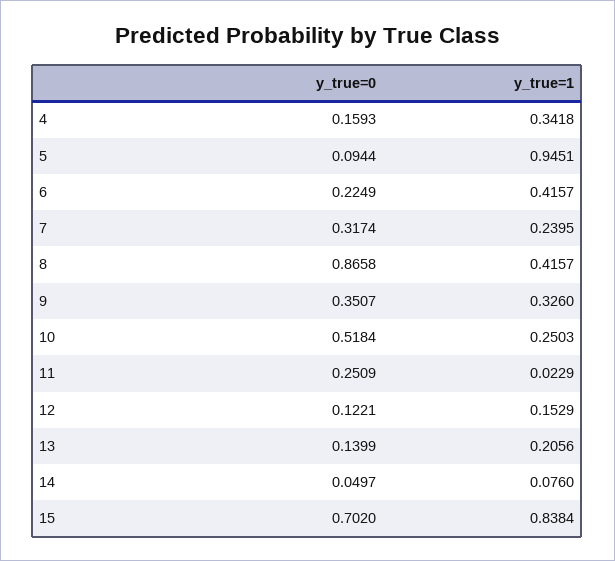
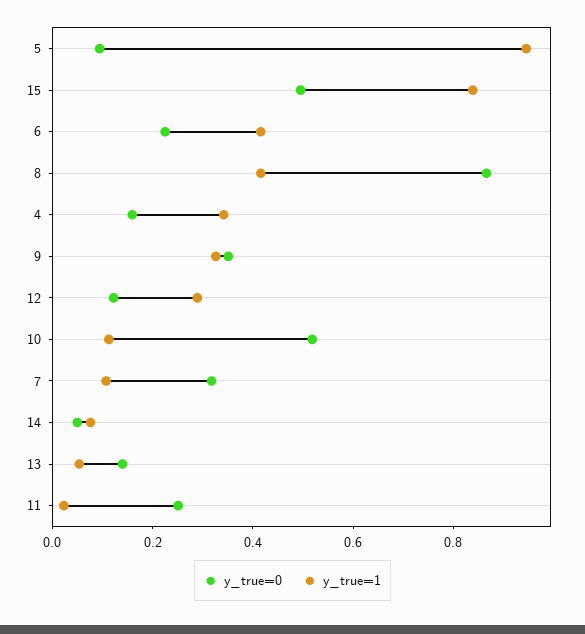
y_true=1, 7: 0.2395 -> 0.1
y_true=1, 10: 0.2503 -> 0.1
y_true=1, 12: 0.1529 -> 0.3
y_true=1, 13: 0.2056 -> 0.05
y_true=0, 15: 0.702 -> 0.5

